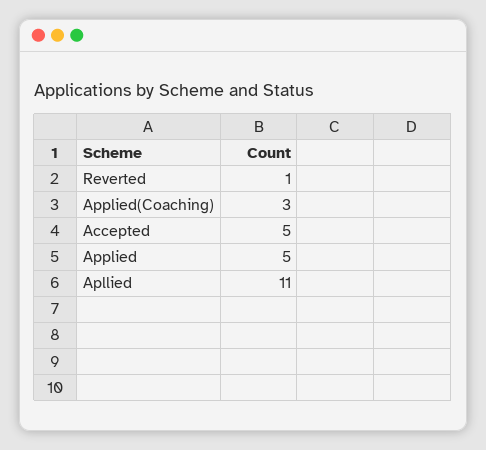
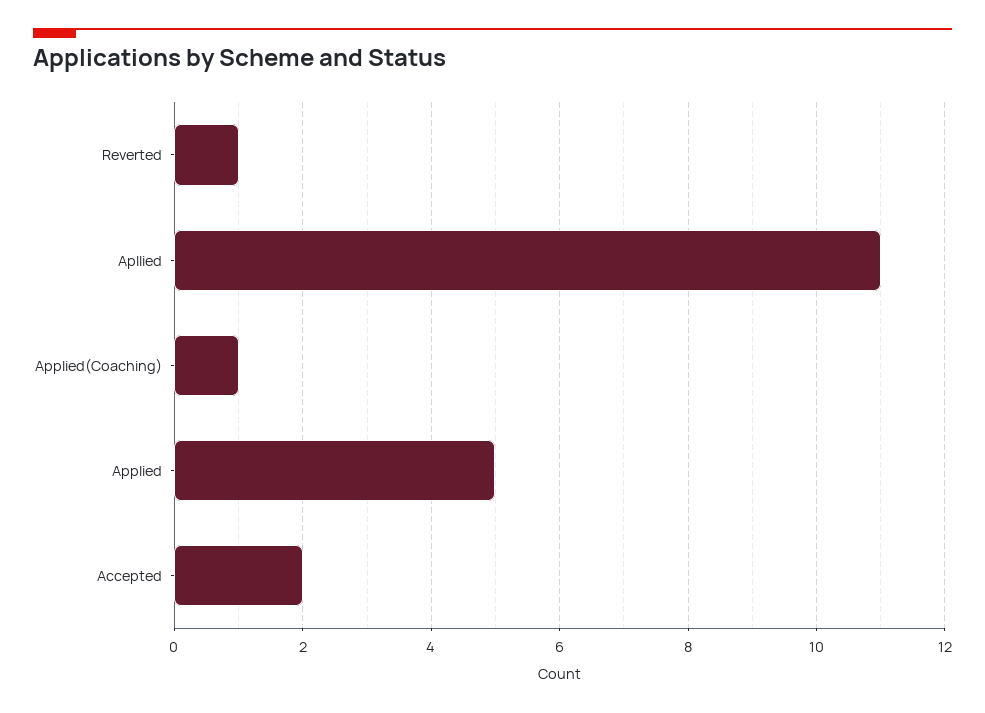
Applied(Coaching): 3 -> 1
Accepted: 5 -> 2

